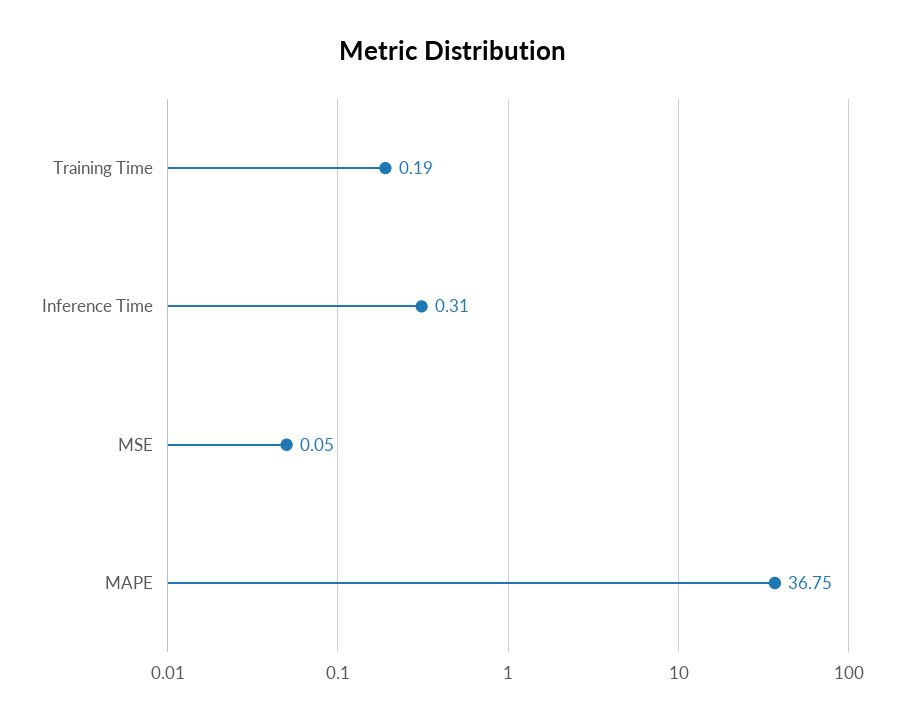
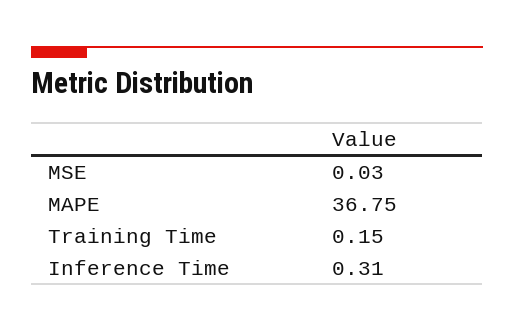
Training Time: 0.19 -> 0.15
MSE: 0.05 -> 0.03

